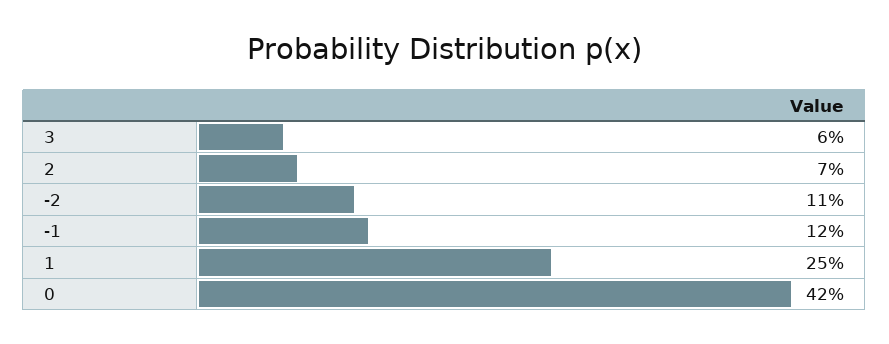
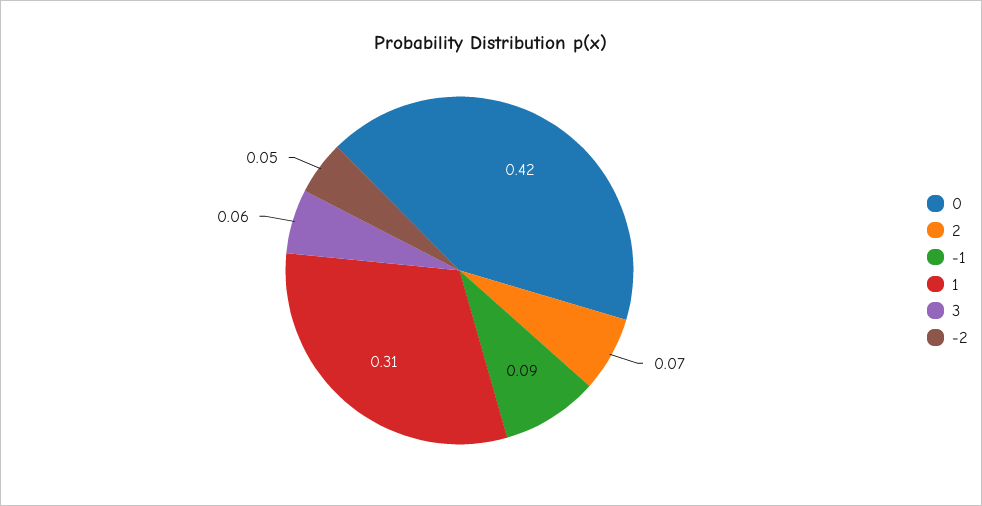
-2: 0.11 -> 0.05
-1: 0.12 -> 0.09
1: 0.25 -> 0.31

